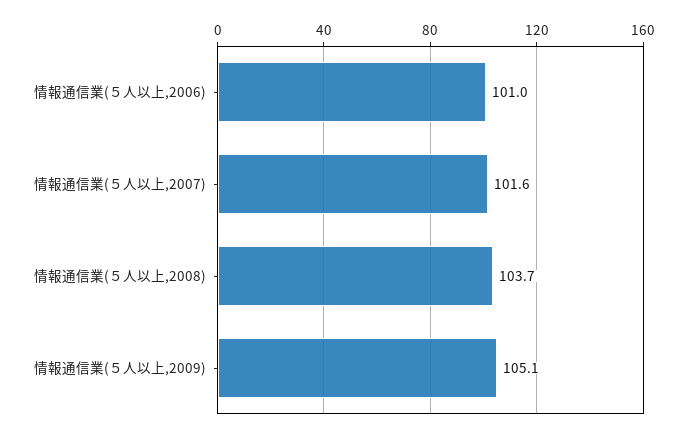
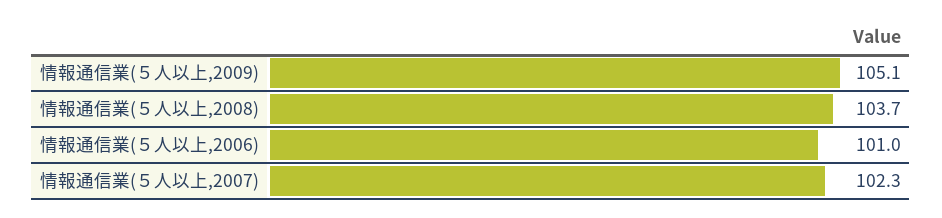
情報通信業(５人以上,2007): 101.6 -> 102.3

